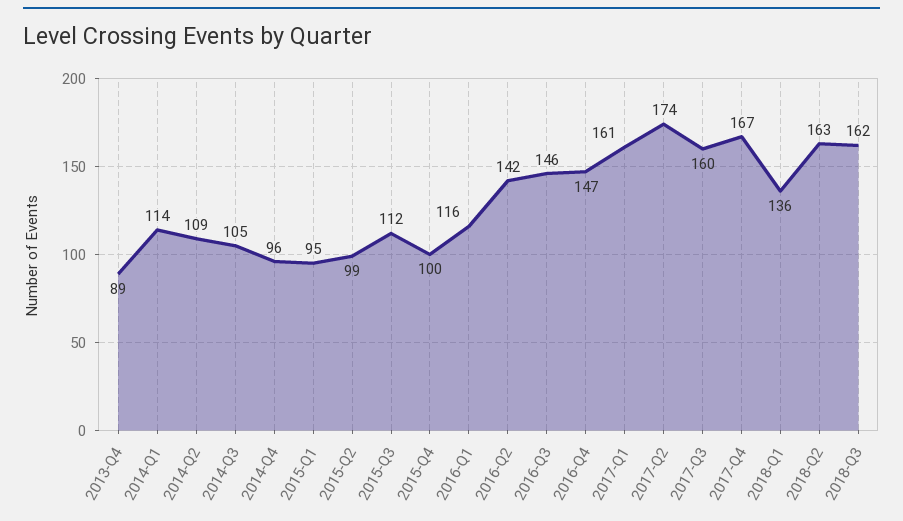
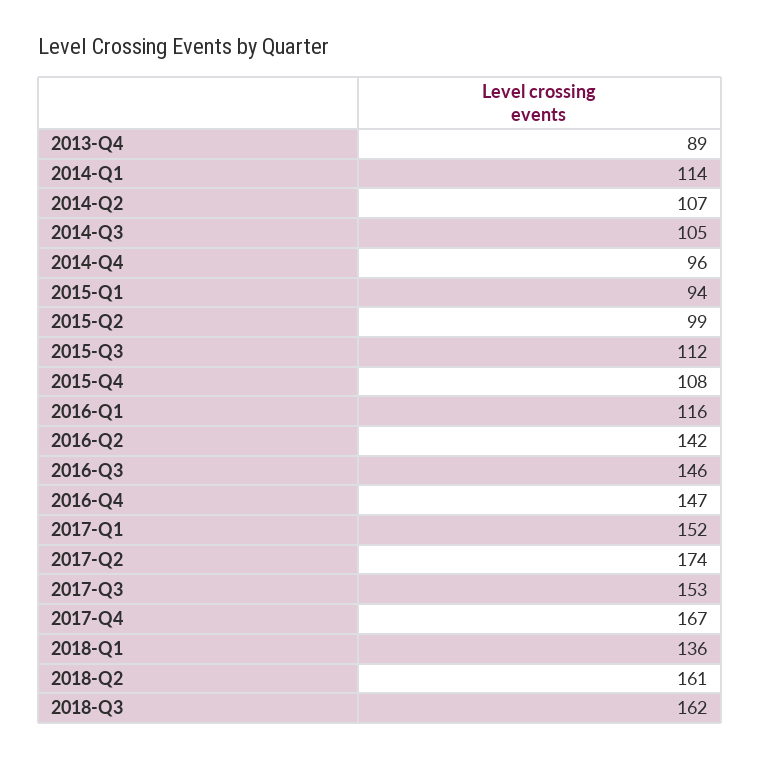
2014-Q2: 109 -> 107
2015-Q1: 95 -> 94
2015-Q4: 100 -> 108
2017-Q1: 161 -> 152
2017-Q3: 160 -> 153
2018-Q2: 163 -> 161

